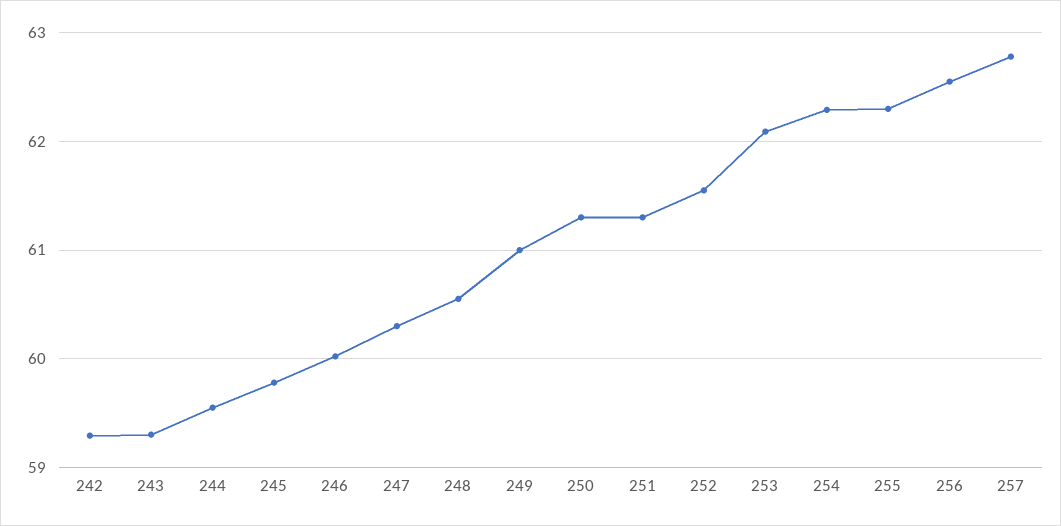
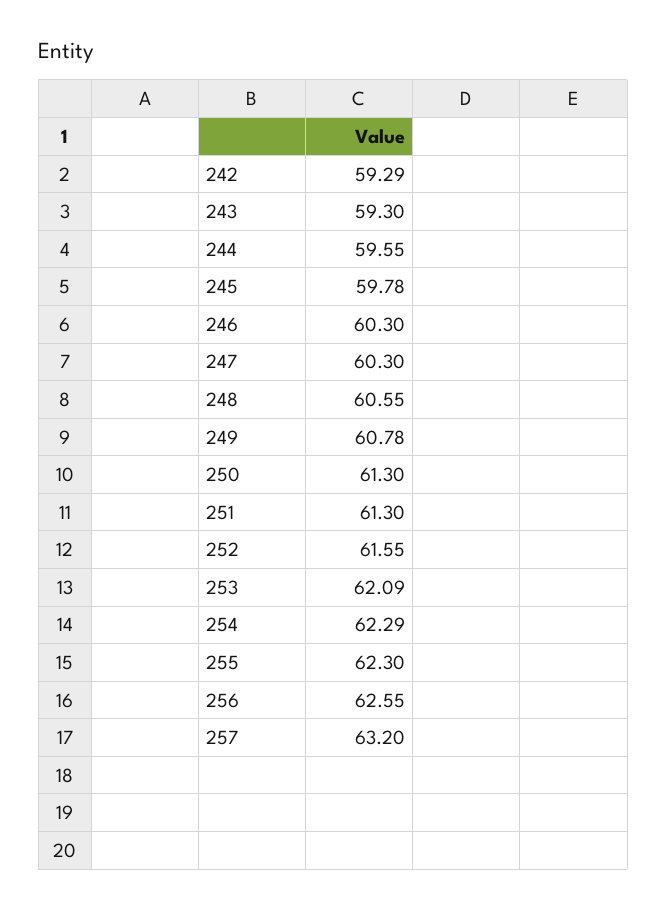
246: 60 -> 60.3
249: 61 -> 60.78
257: 62.8 -> 63.2

